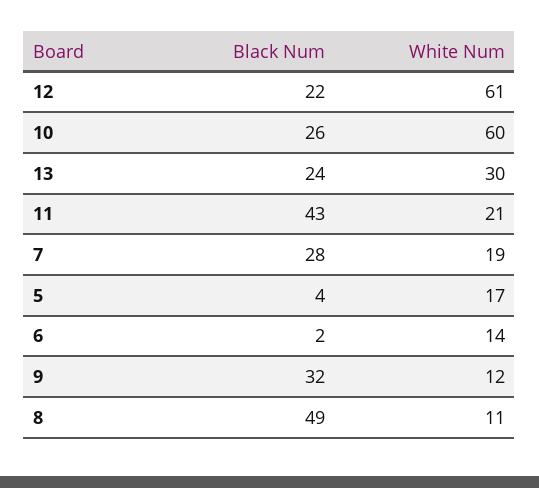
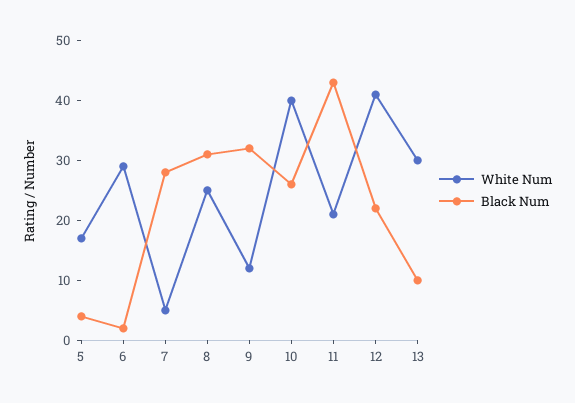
White Num, 12: 61 -> 40
White Num, 10: 60 -> 40
Black Num, 13: 24 -> 10
White Num, 7: 19 -> 5
White Num, 6: 14 -> 30
Black Num, 8: 49 -> 30
White Num, 8: 11 -> 25

